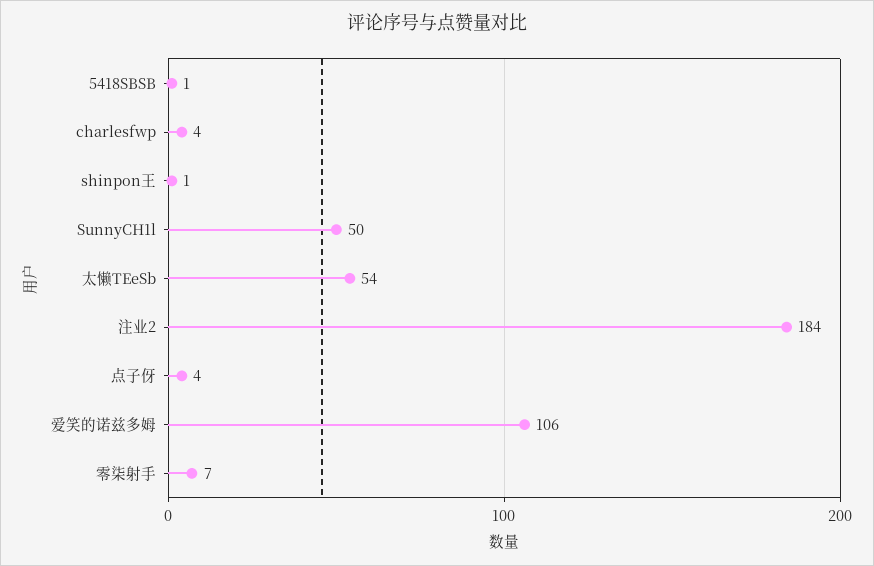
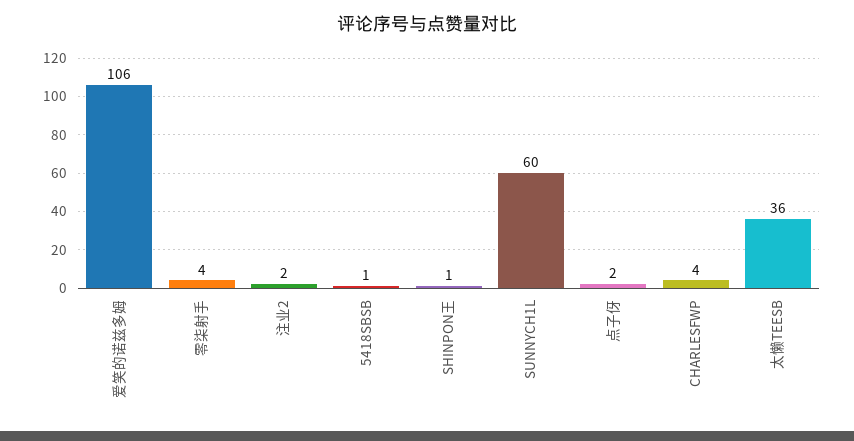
SunnyCH1l: 50 -> 60
太懒TEeSb: 54 -> 36
注业2: 184 -> 2
点子伢: 4 -> 2
零柒射手: 7 -> 4

